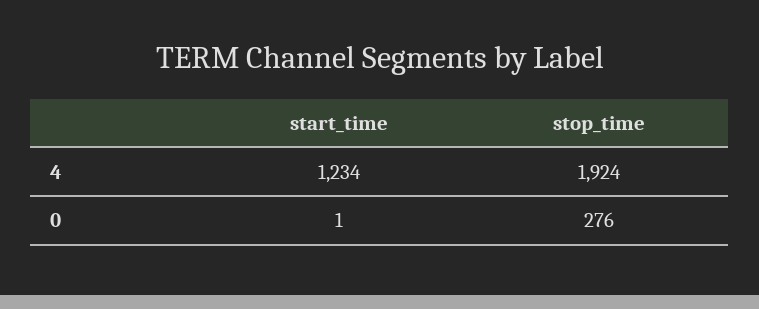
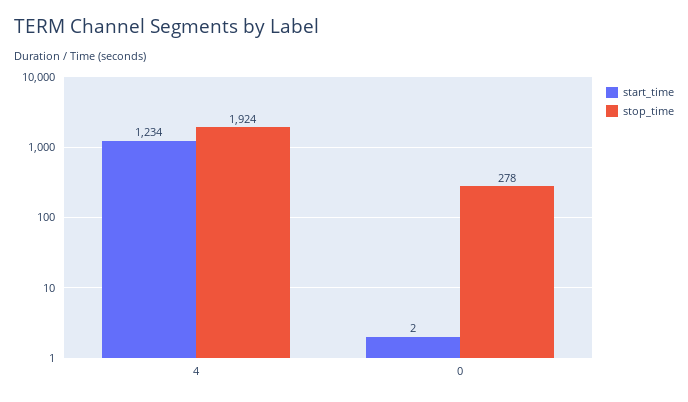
start_time, 0: 1 -> 2
stop_time, 0: 276 -> 278

